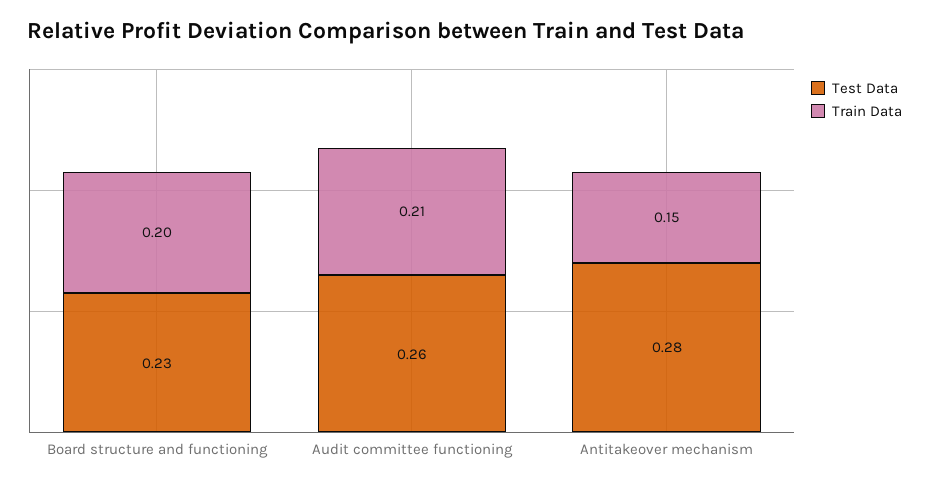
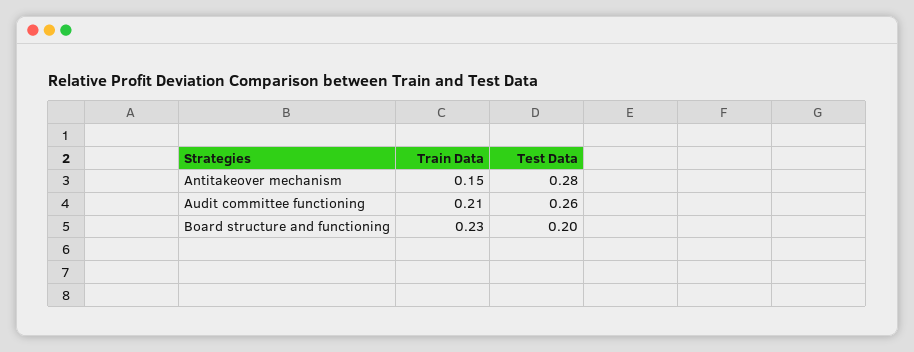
Test Data, Board structure and functioning: 0.23 -> 0.2
Train Data, Board structure and functioning: 0.2 -> 0.23

